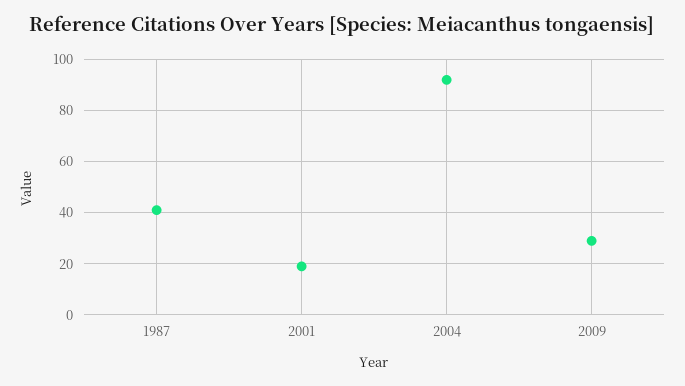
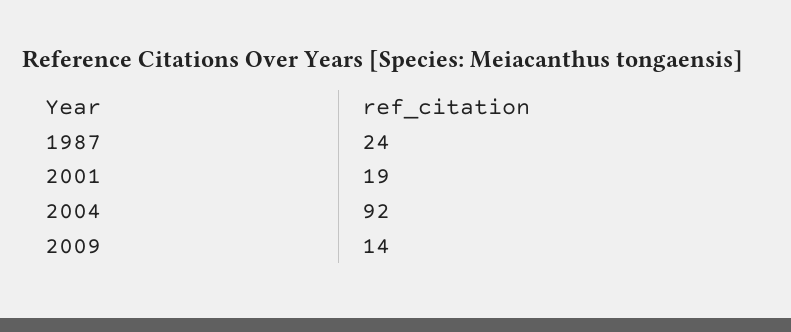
1987: 40 -> 24
2009: 30 -> 14

